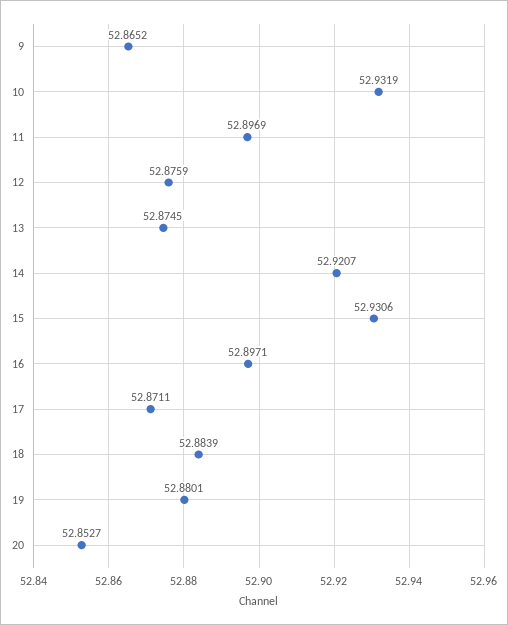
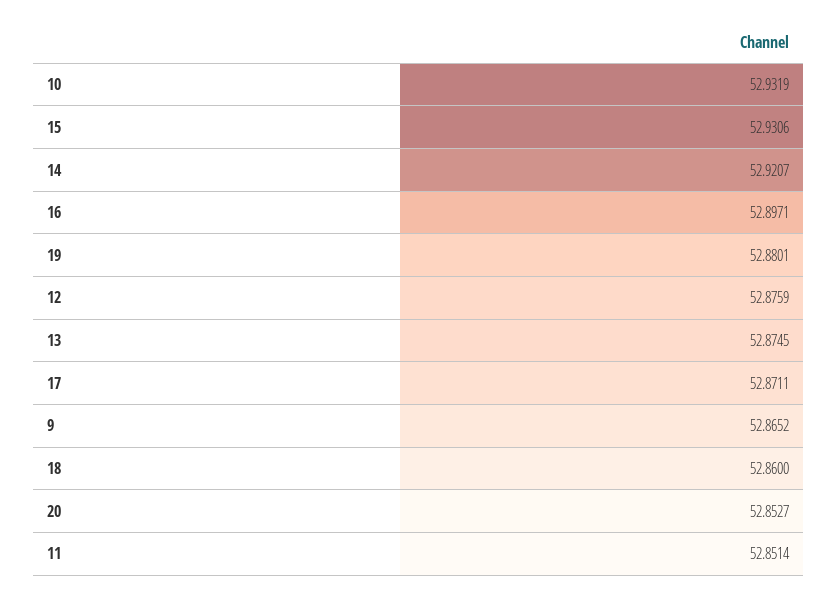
11: 52.8969 -> 52.8514
18: 52.8839 -> 52.86

